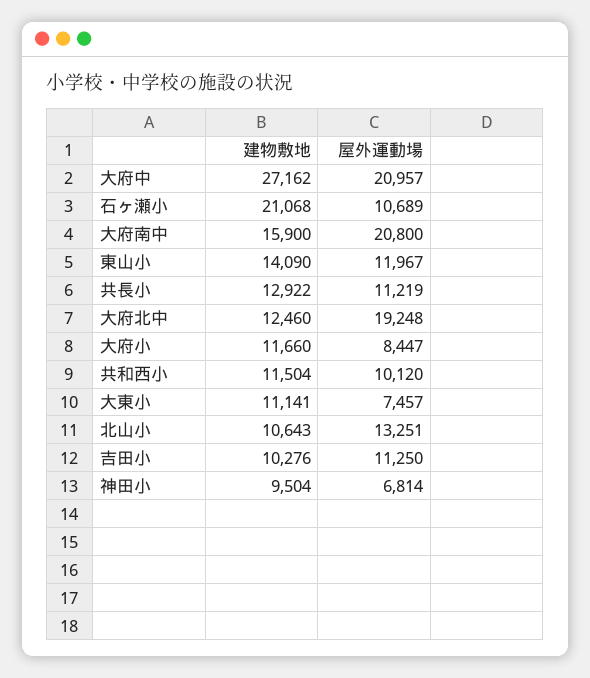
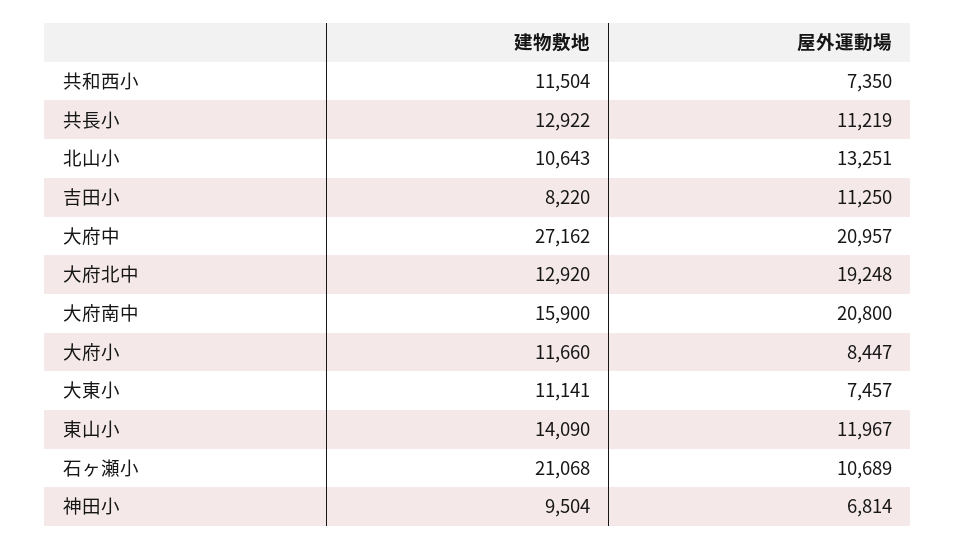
建物敷地, 大府北中: 12460 -> 12920
屋外運動場, 共和西小: 10120 -> 7350
建物敷地, 吉田小: 10276 -> 8220

